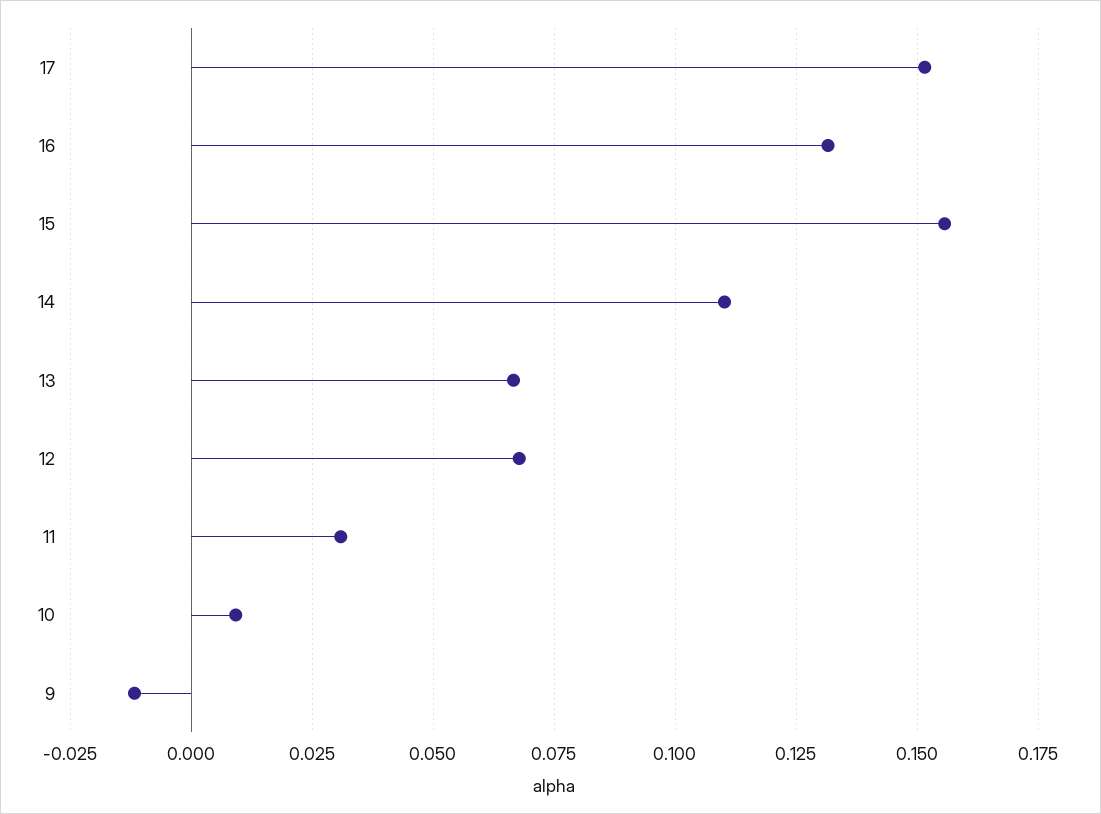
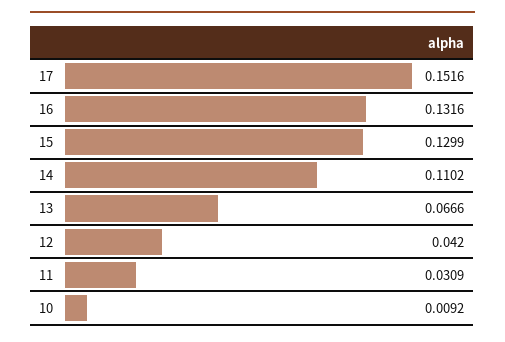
15: 0.155 -> 0.1299
12: 0.0675 -> 0.042
9: -0.0125 -> none

